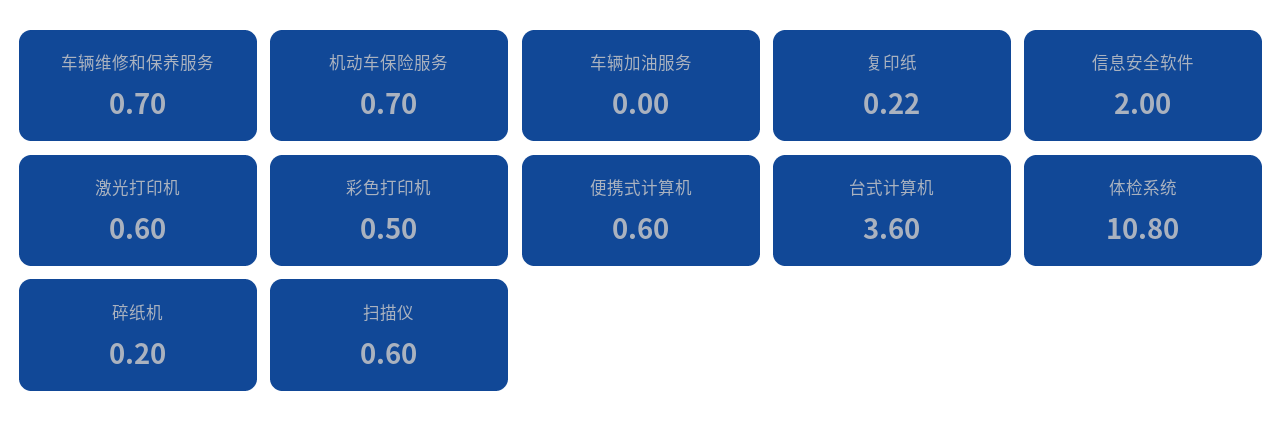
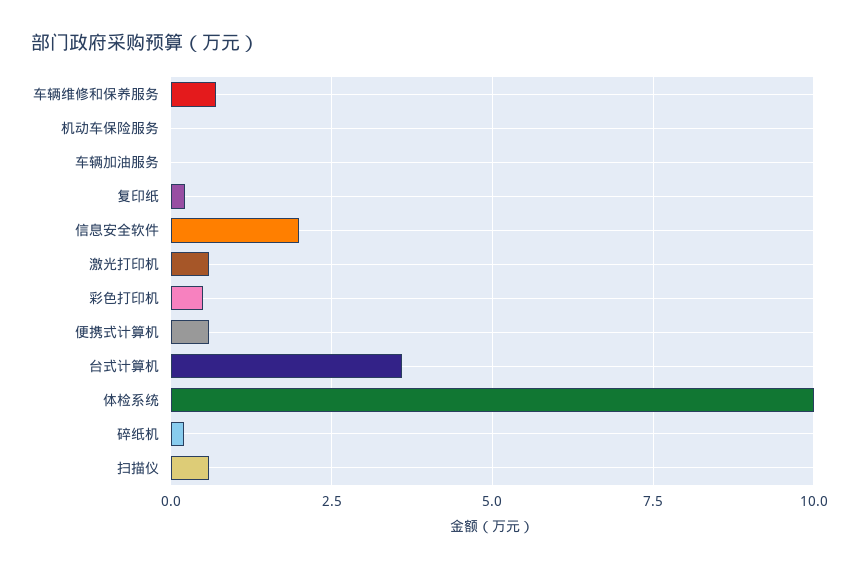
机动车保险服务: 0.7 -> 0
体检系统: 10.8 -> 10

